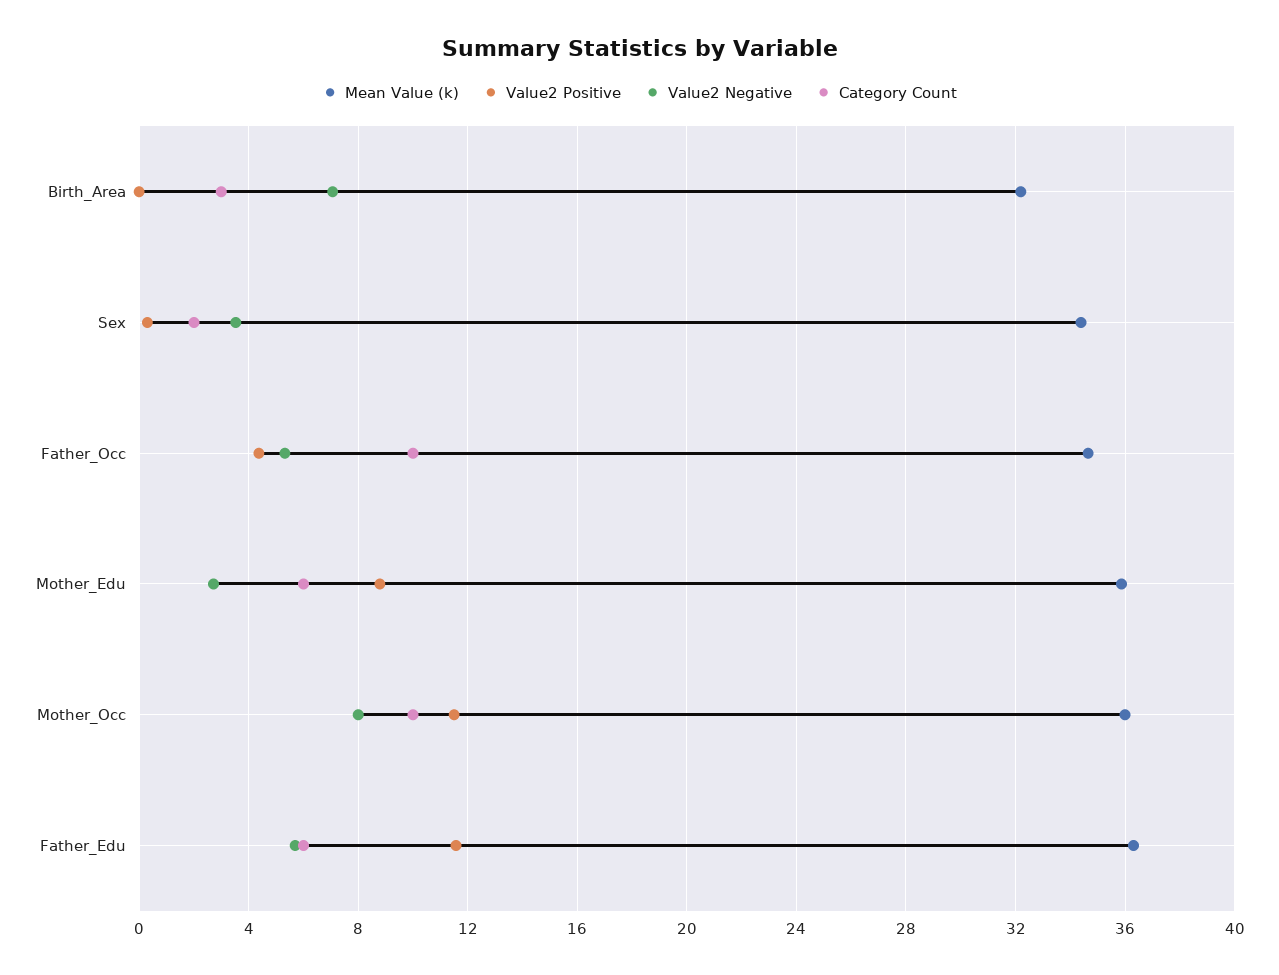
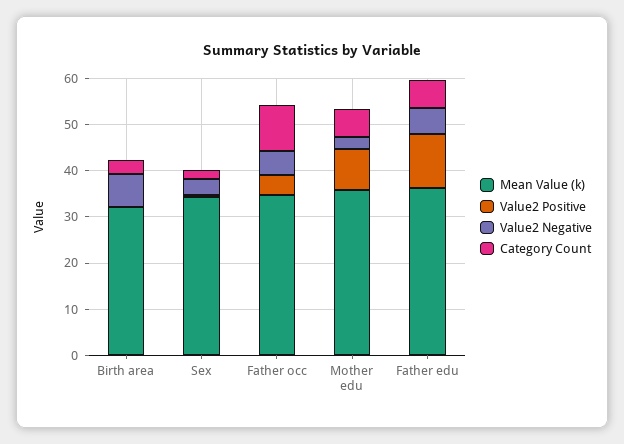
Mean Value (k), Mother_Occ: 36 -> none
Value2 Positive, Mother_Occ: 11.5 -> none
Value2 Negative, Mother_Occ: 8 -> none
Category Count, Mother_Occ: 10 -> none

